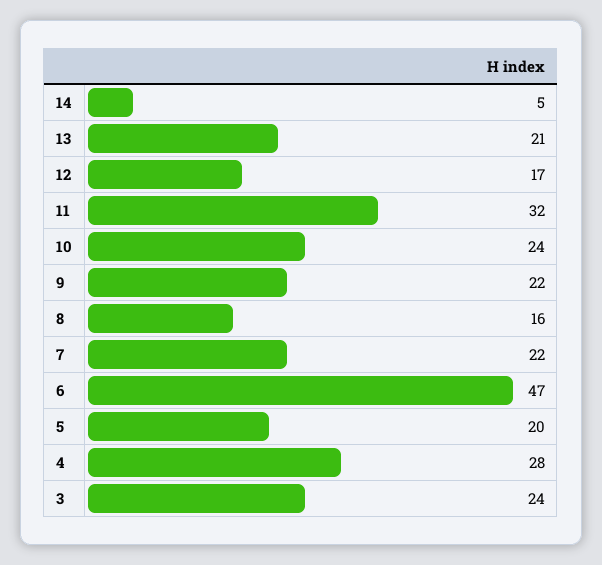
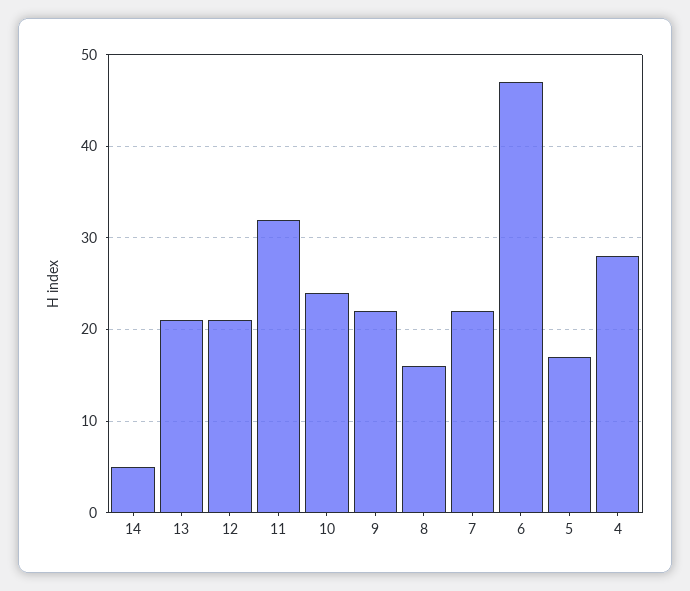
12: 17 -> 21
5: 20 -> 17
3: 24 -> none

